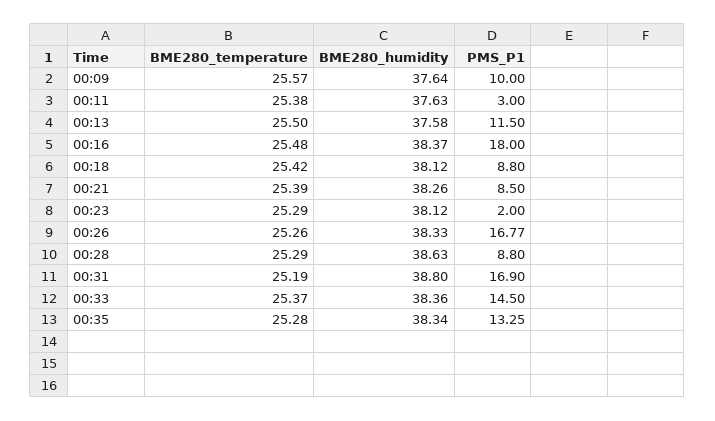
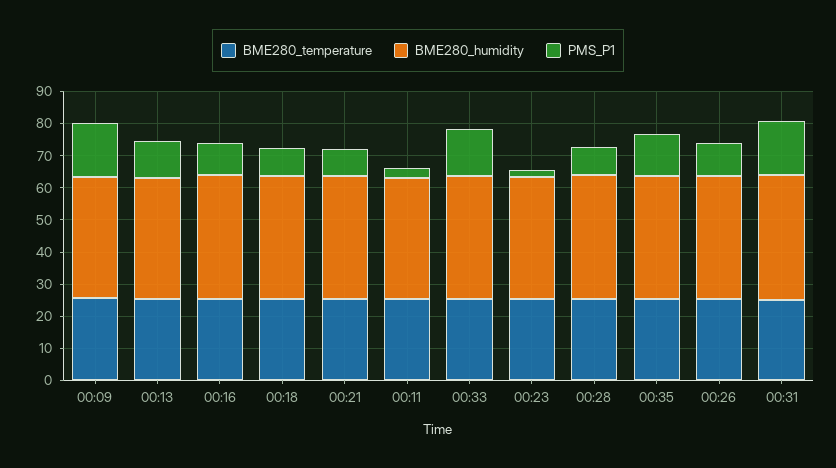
PMS_P1, 00:09: 10 -> 17.5
PMS_P1, 00:16: 18 -> 10
PMS_P1, 00:26: 16.77 -> 10

